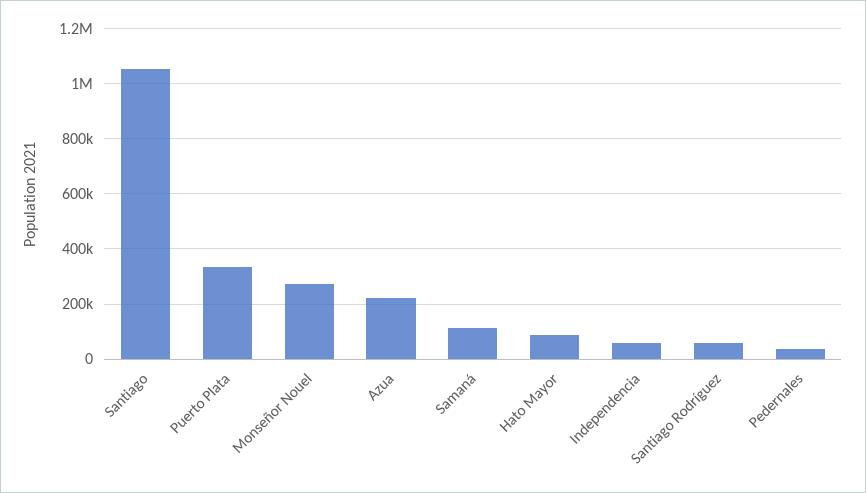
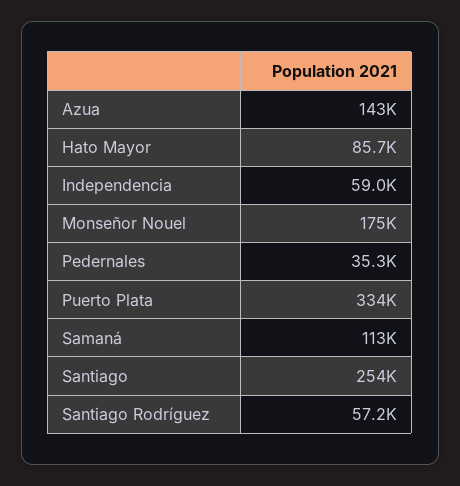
Santiago: 1050000 -> 254000
Monseñor Nouel: 275000 -> 175000
Azua: 225000 -> 143000

